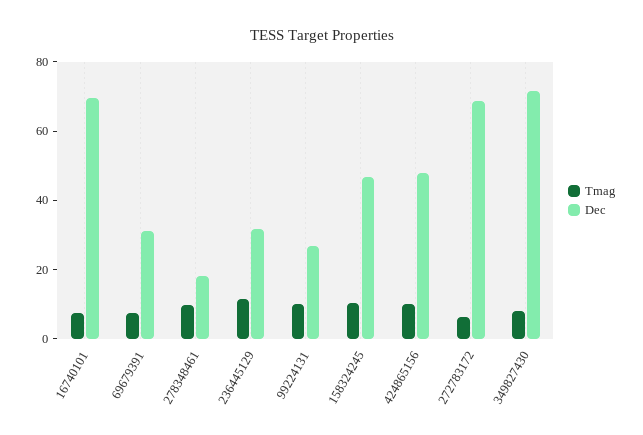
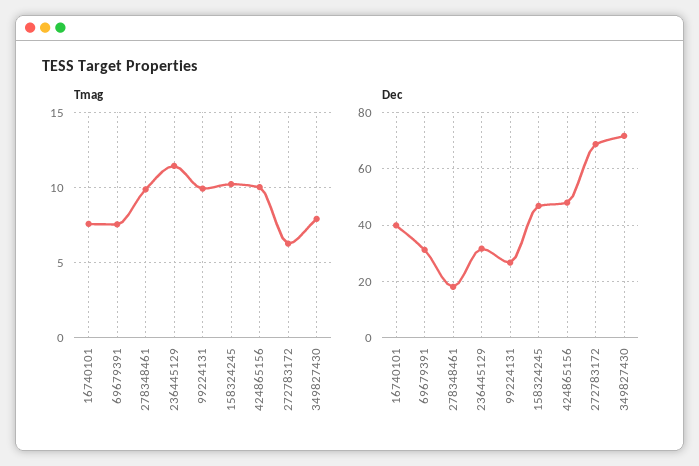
Dec, 16740101: 70 -> 40

